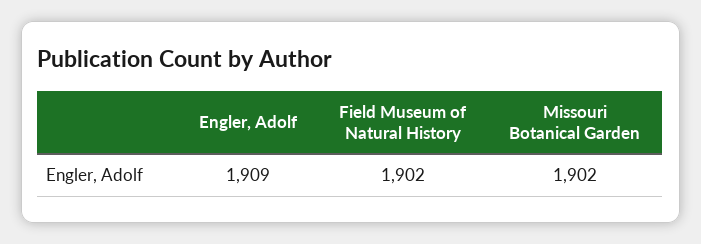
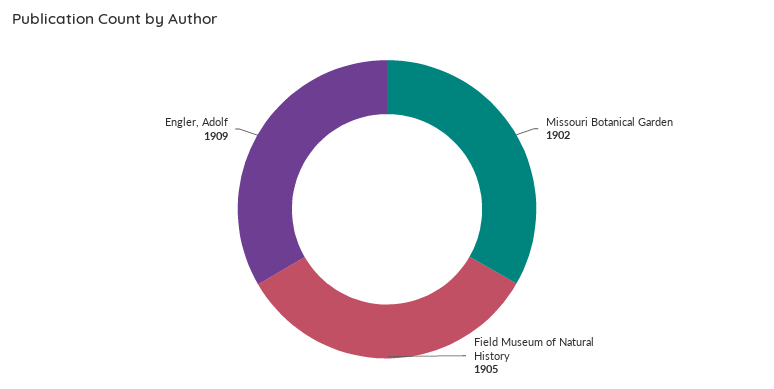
Field Museum of Natural History: 1902 -> 1905

